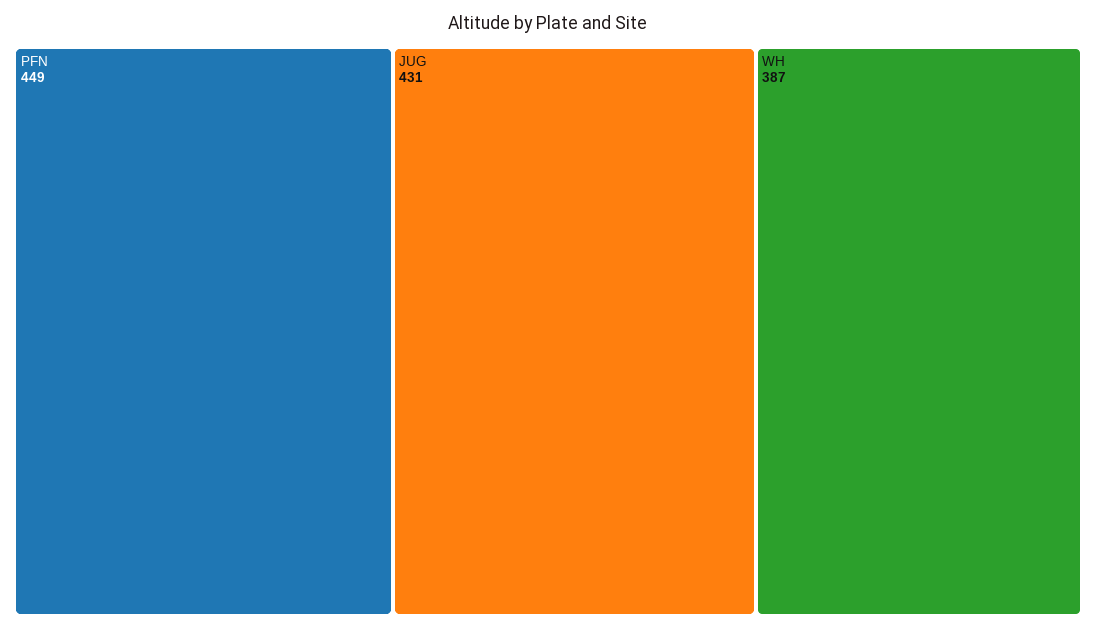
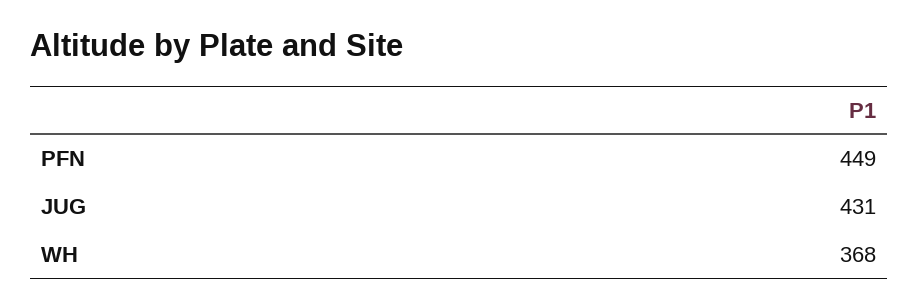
WH: 387 -> 368

